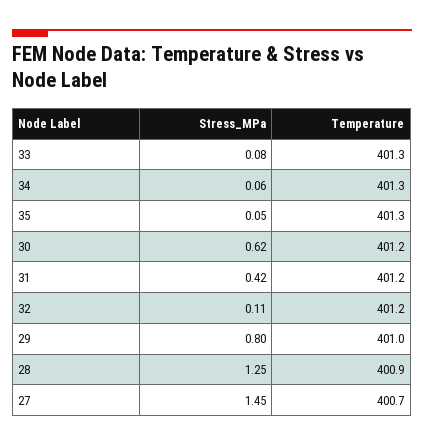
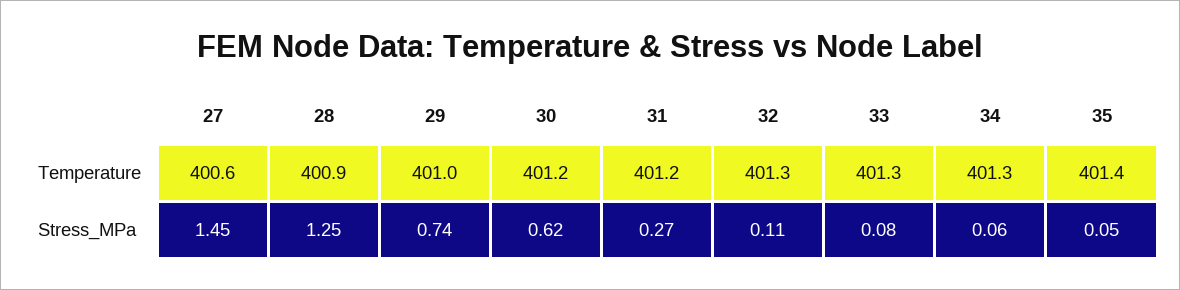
Temperature, 35: 401.3 -> 401.4
Stress_MPa, 31: 0.42 -> 0.27
Temperature, 32: 401.2 -> 401.3
Stress_MPa, 29: 0.8 -> 0.74
Temperature, 27: 400.7 -> 400.6

